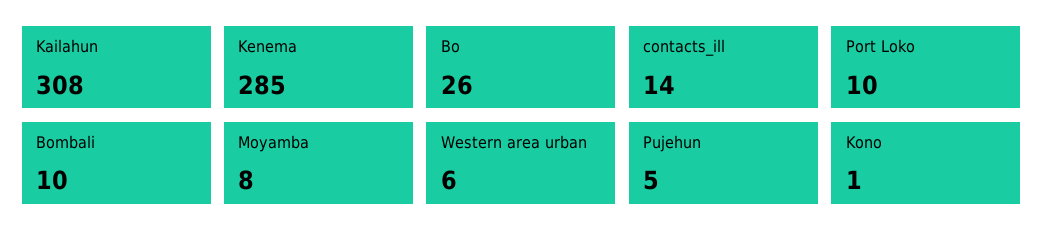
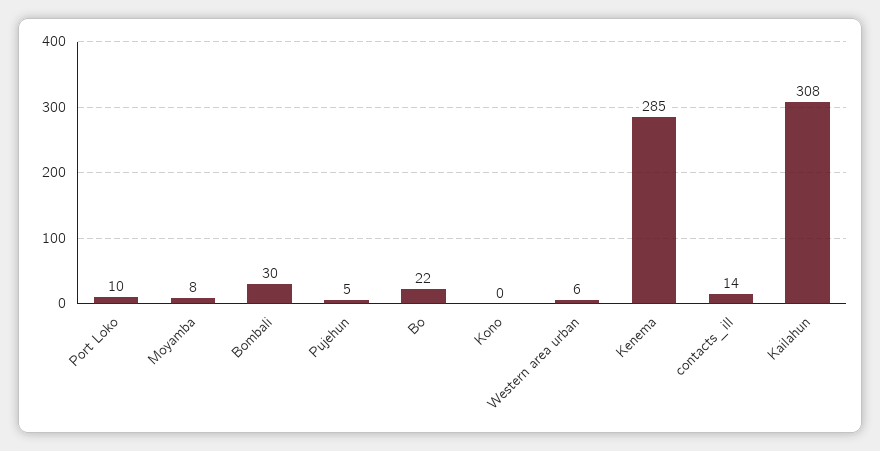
Bo: 26 -> 22
Bombali: 10 -> 30
Kono: 1 -> 0

